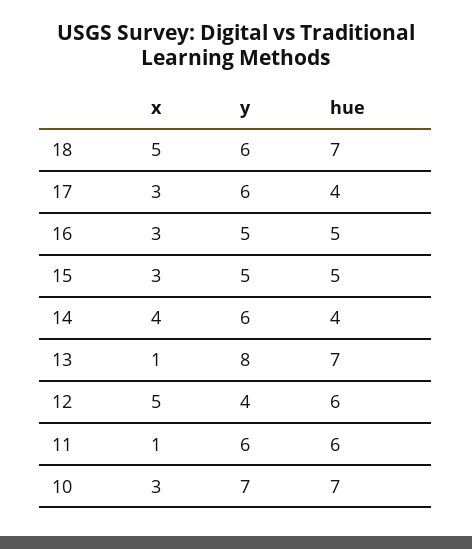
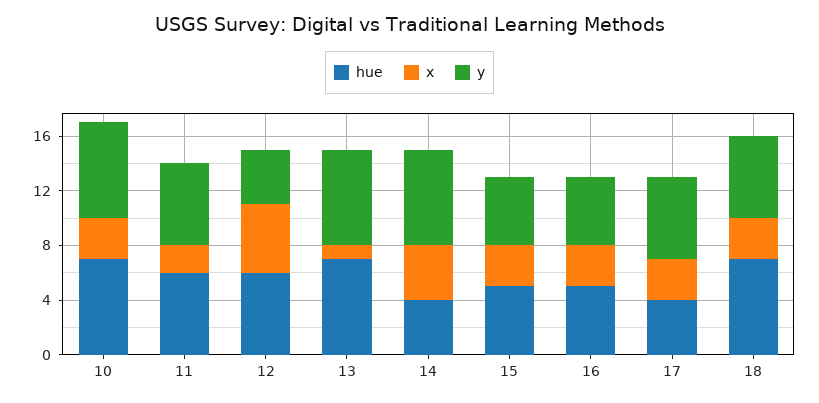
x, 18: 5 -> 3
y, 14: 6 -> 7
y, 13: 8 -> 7
x, 11: 1 -> 2

